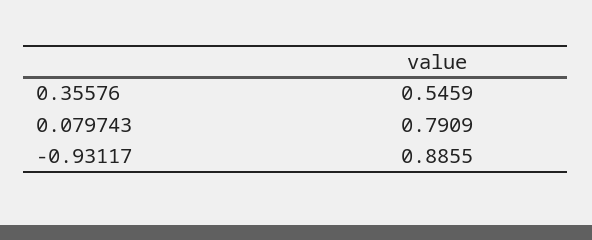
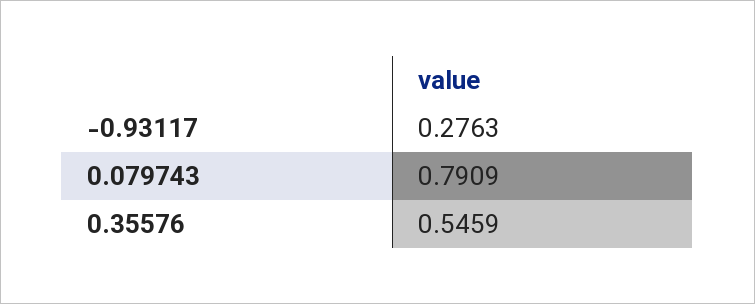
-0.93117: 0.8855 -> 0.2763

